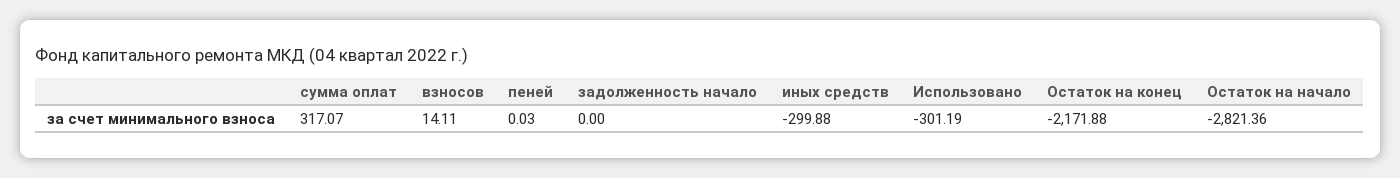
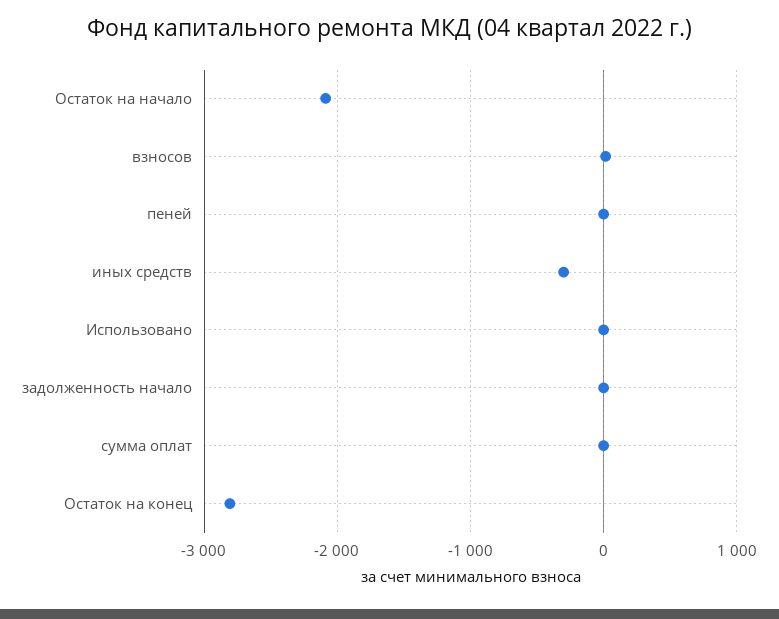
сумма оплат: 317.07 -> 0
Использовано: -301.19 -> 0
Остаток на конец: -2171.88 -> -2800
Остаток на начало: -2821.36 -> -2100

